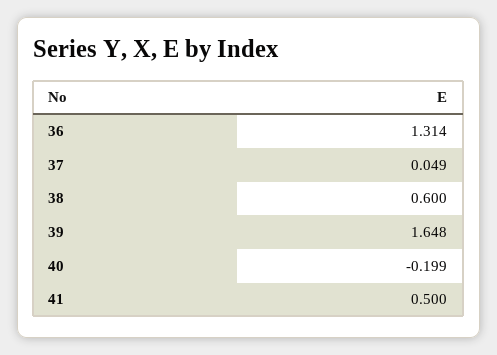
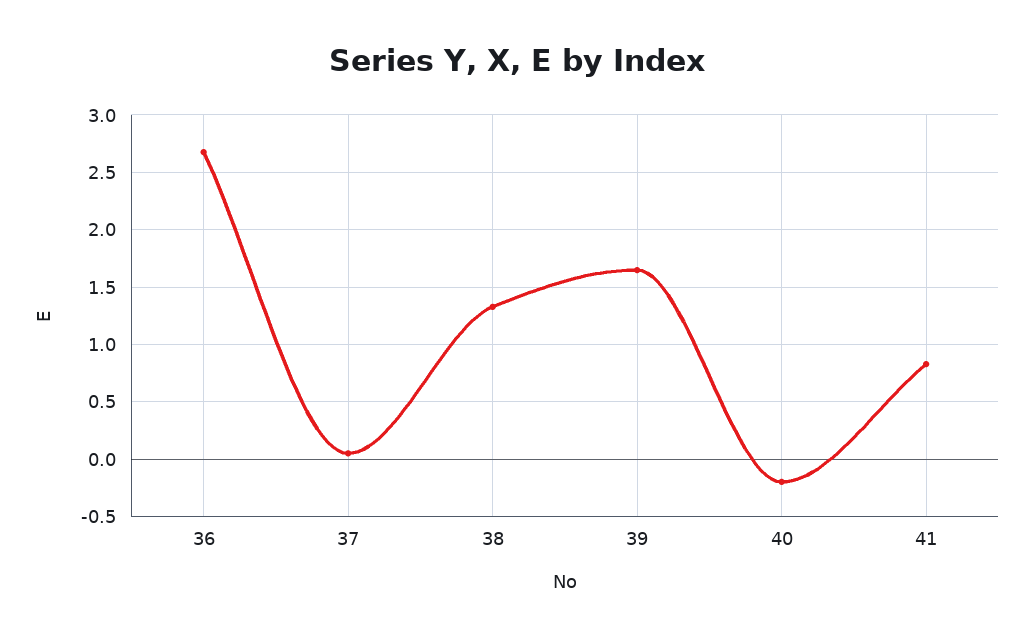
36: 1.314 -> 2.7
38: 0.6 -> 1.3
41: 0.5 -> 0.8

